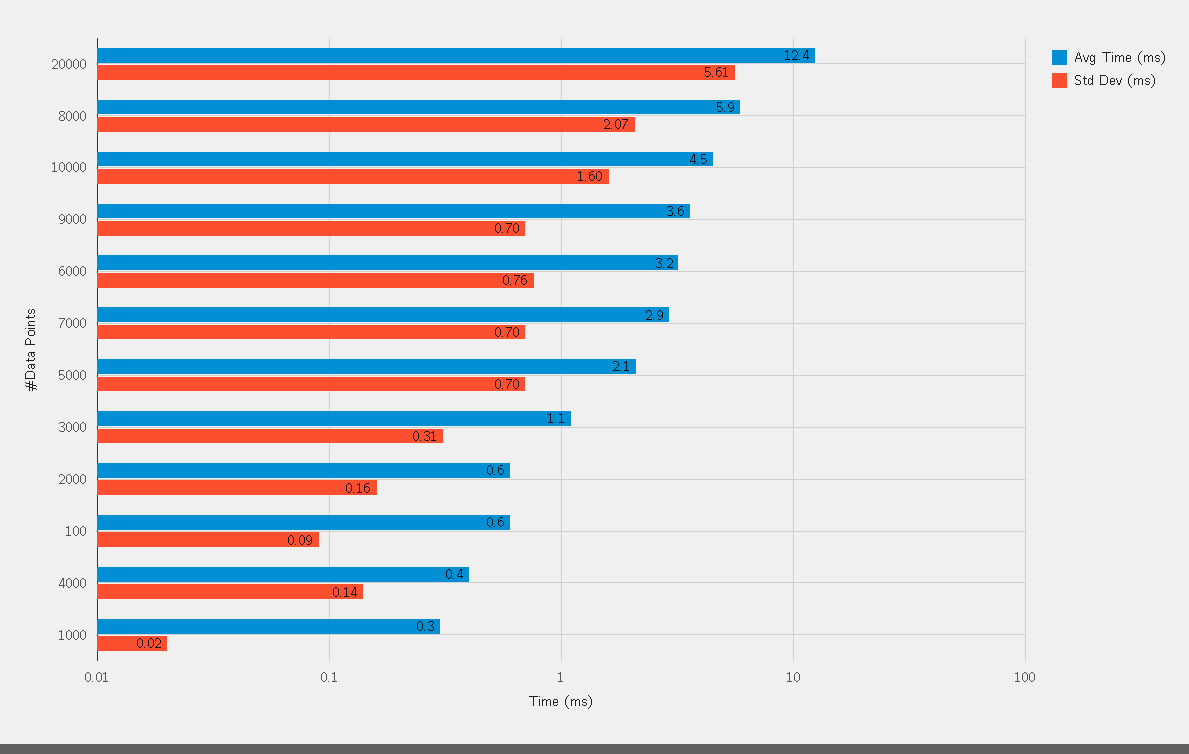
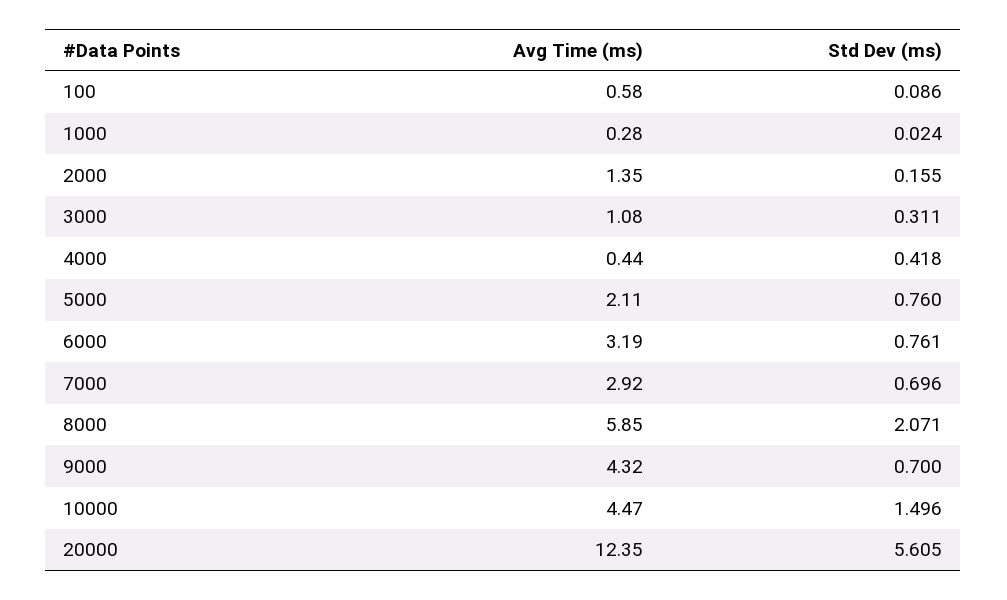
Std Dev (ms), 10000: 1.6 -> 1.496
Avg Time (ms), 9000: 3.6 -> 4.32
Std Dev (ms), 5000: 0.7 -> 0.76
Avg Time (ms), 2000: 0.6 -> 1.35
Std Dev (ms), 4000: 0.14 -> 0.418

